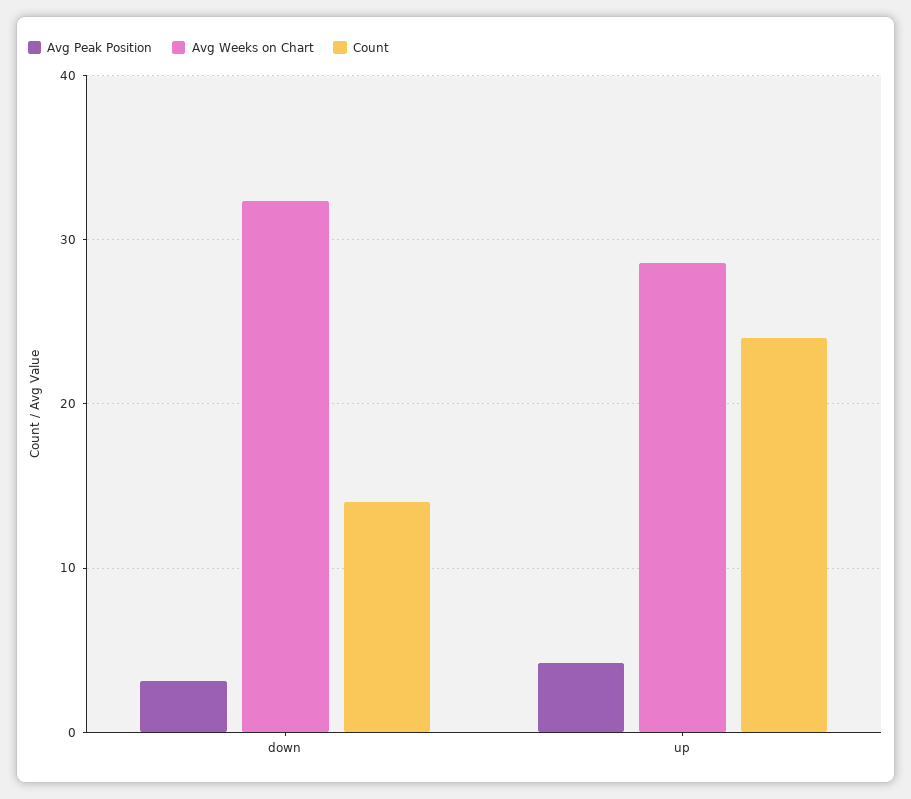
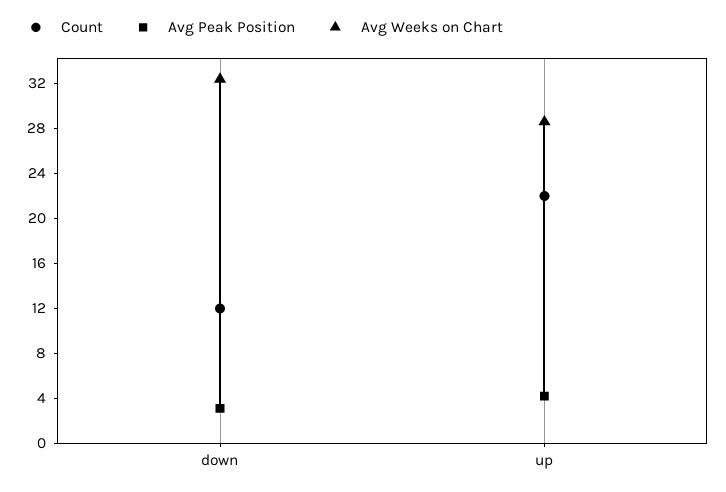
Count, down: 14 -> 12
Count, up: 24 -> 22

